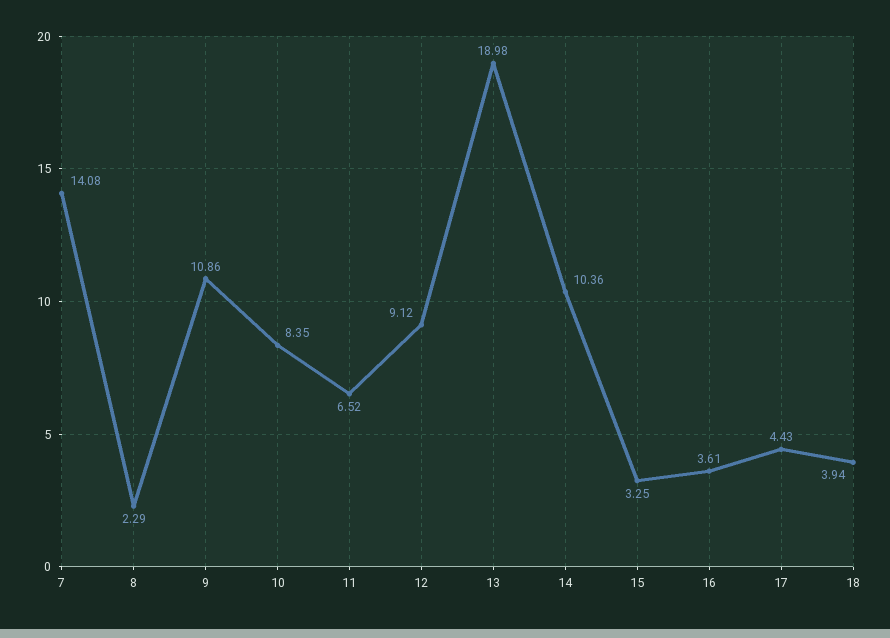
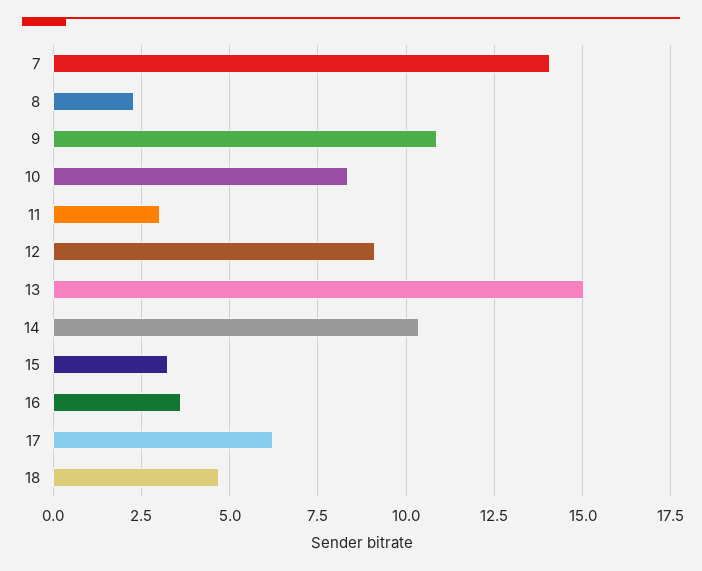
11: 6.52 -> 3
13: 18.98 -> 15
17: 4.43 -> 6.25
18: 3.94 -> 4.75

